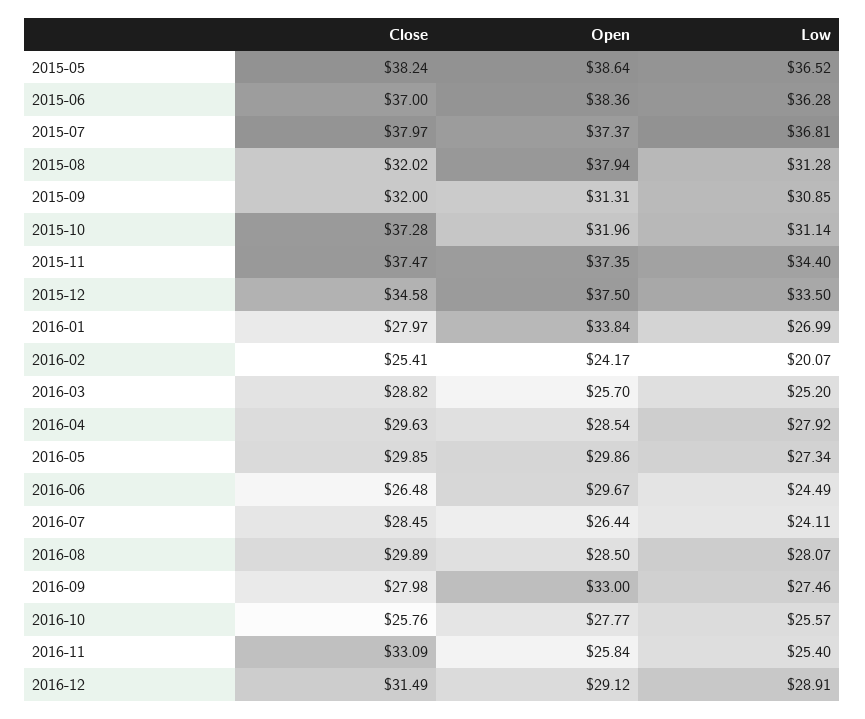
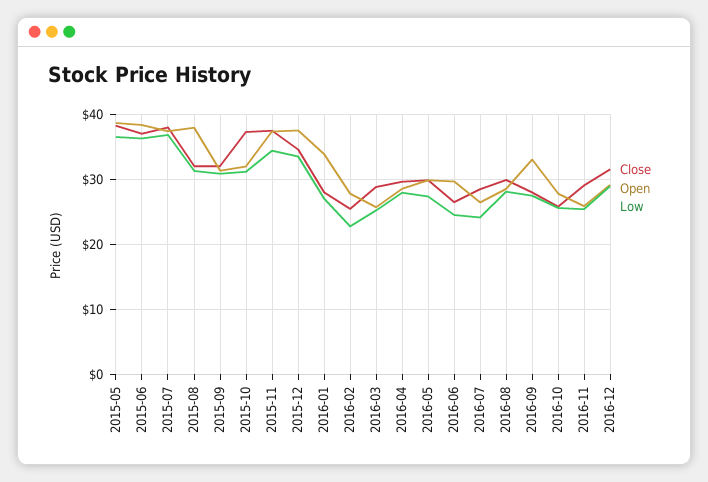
Open, 2016-02: 24.17 -> 28
Low, 2016-02: 20.07 -> 23
Close, 2016-11: 33.09 -> 29

